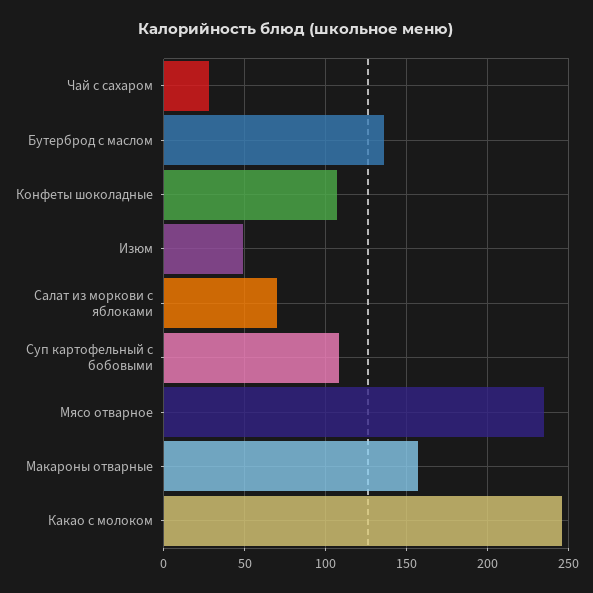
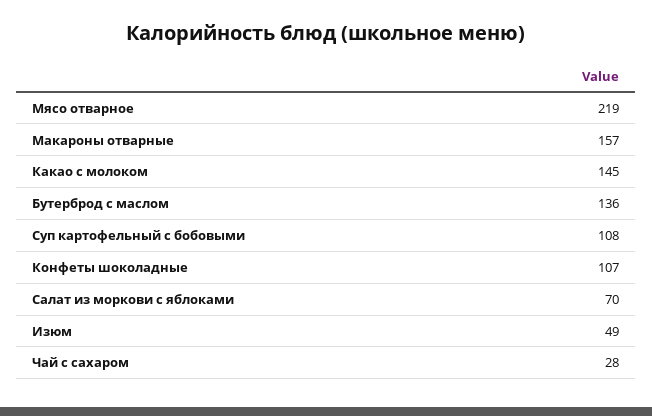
Мясо отварное: 235 -> 219
Какао с молоком: 245 -> 145

